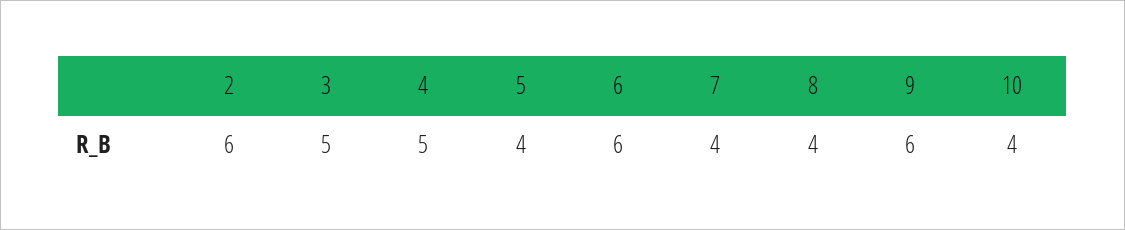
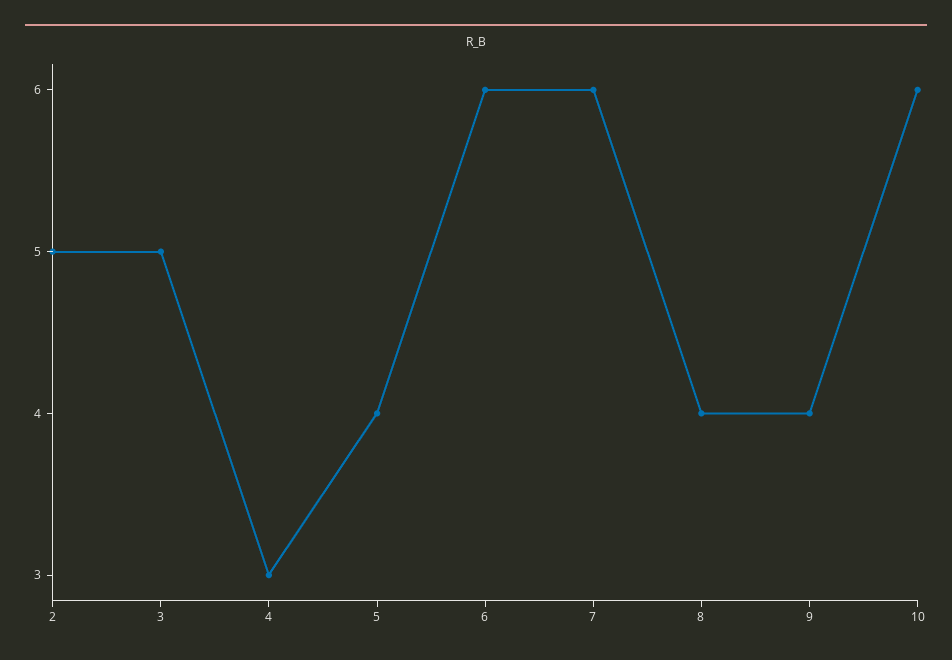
2: 6 -> 5
4: 5 -> 3
7: 4 -> 6
9: 6 -> 4
10: 4 -> 6

